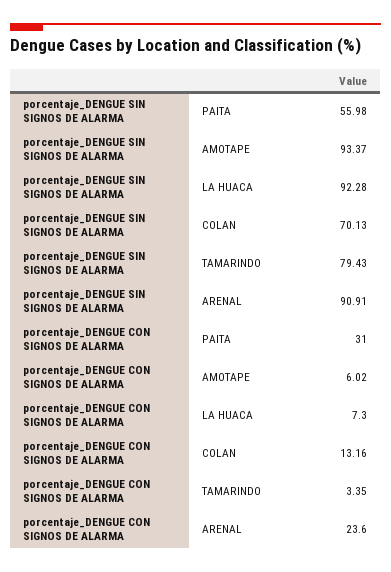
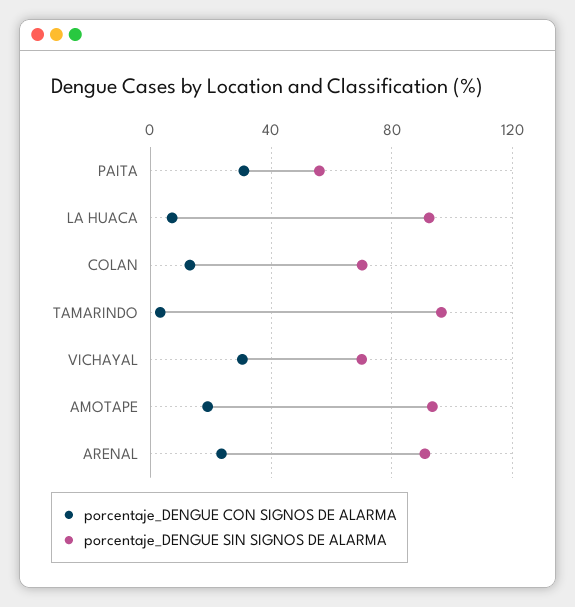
porcentaje_DENGUE SIN SIGNOS DE ALARMA, TAMARINDO: 79.43 -> 95
porcentaje_DENGUE CON SIGNOS DE ALARMA, AMOTAPE: 6.02 -> 20
porcentaje_DENGUE CON SIGNOS DE ALARMA, VICHAYAL: none -> 30
porcentaje_DENGUE SIN SIGNOS DE ALARMA, VICHAYAL: none -> 70

